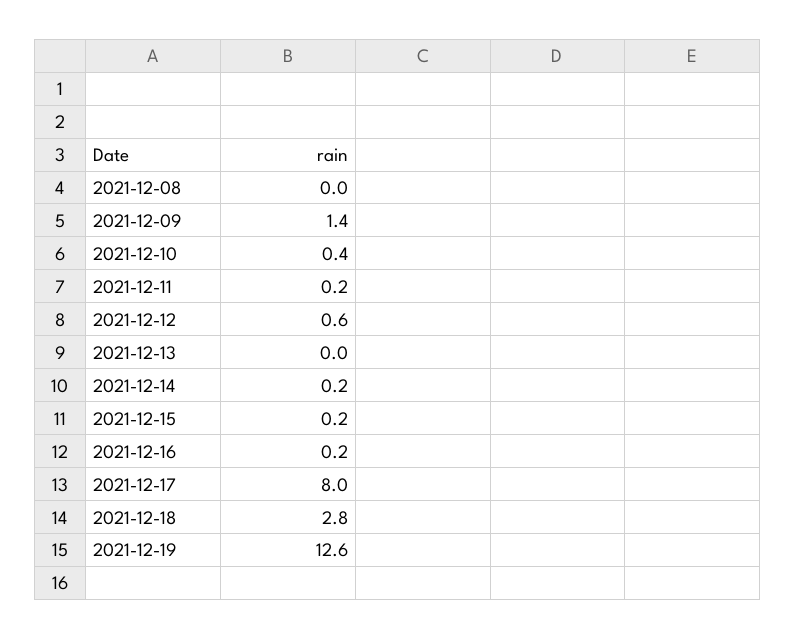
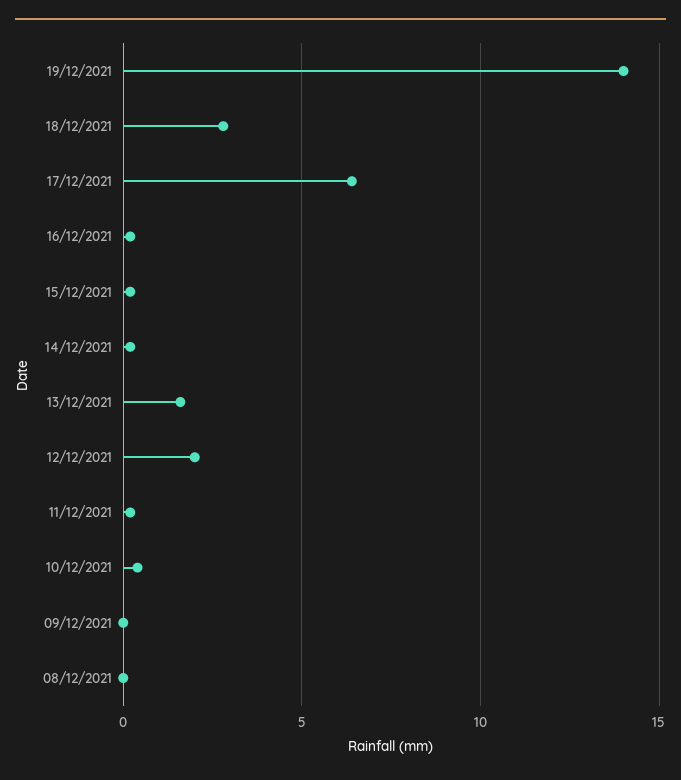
2021-12-09: 1.4 -> 0
2021-12-12: 0.6 -> 2
2021-12-13: 0 -> 1.5
2021-12-17: 8 -> 6.5
2021-12-19: 12.6 -> 14

